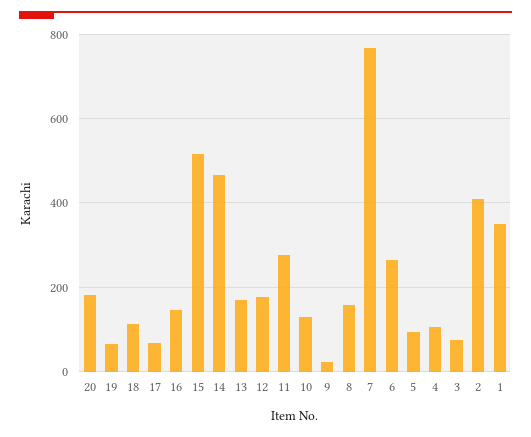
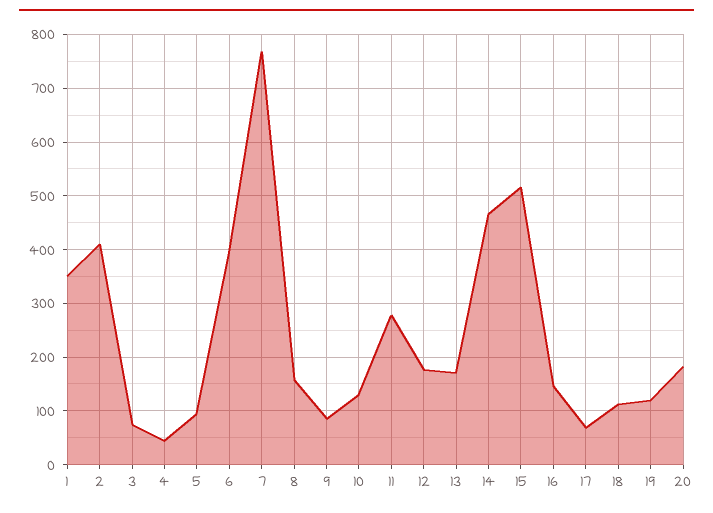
19: 60 -> 120
9: 20 -> 80
6: 260 -> 400
4: 100 -> 40

